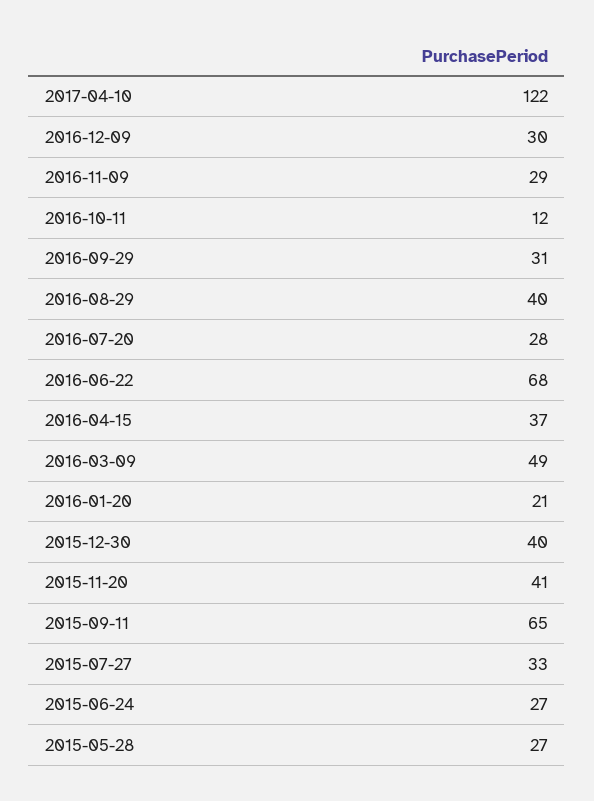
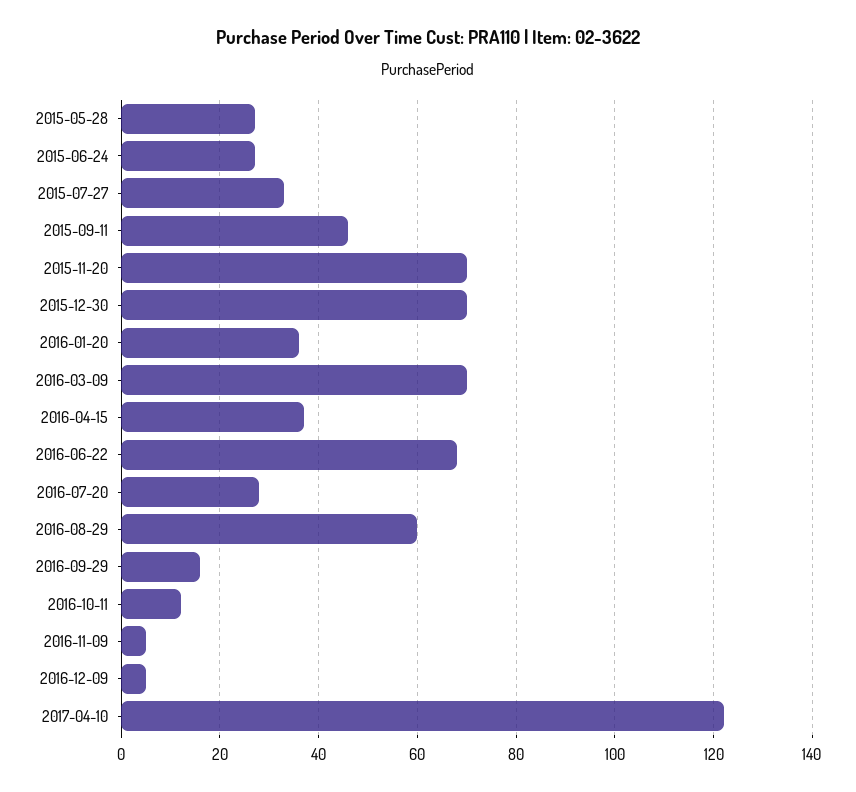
2016-12-09: 30 -> 5
2016-11-09: 29 -> 5
2016-09-29: 31 -> 15
2016-08-29: 40 -> 60
2016-03-09: 49 -> 70
2016-01-20: 21 -> 35
2015-12-30: 40 -> 70
2015-11-20: 41 -> 70
2015-09-11: 65 -> 45

